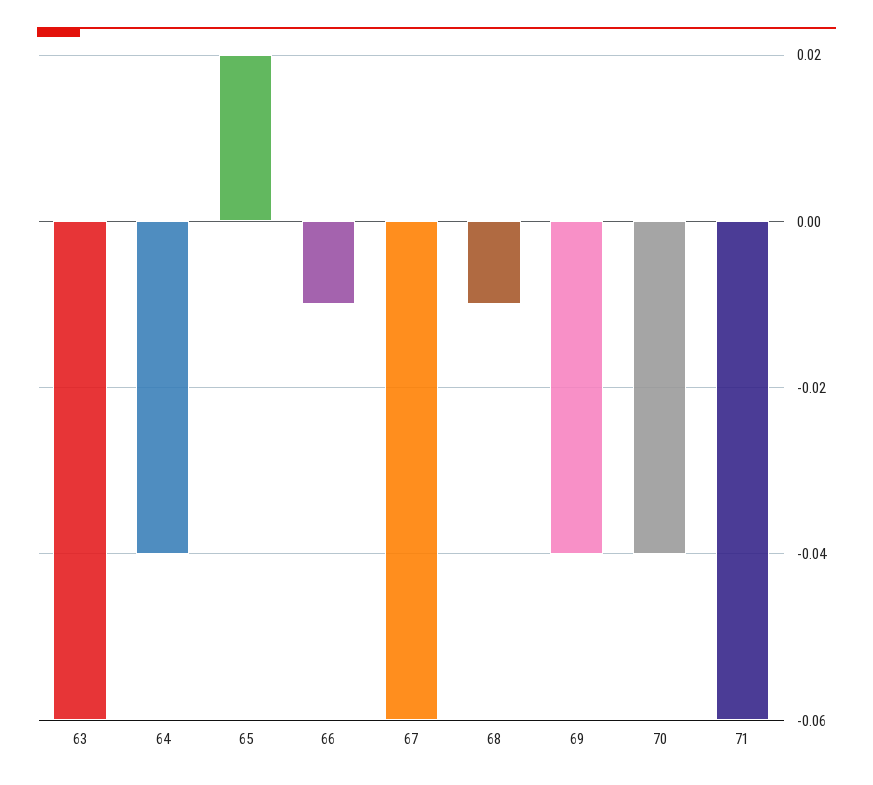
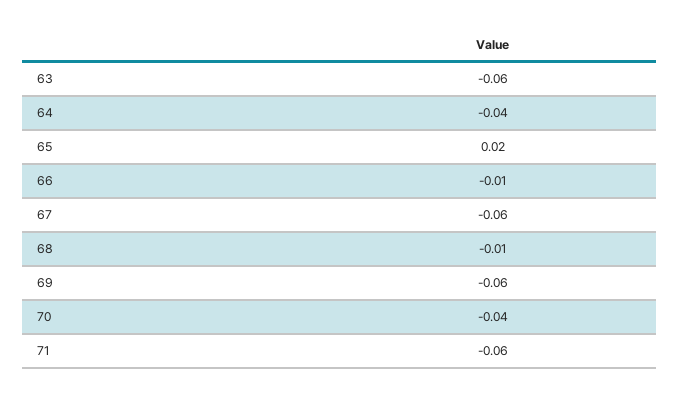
69: -0.04 -> -0.06

